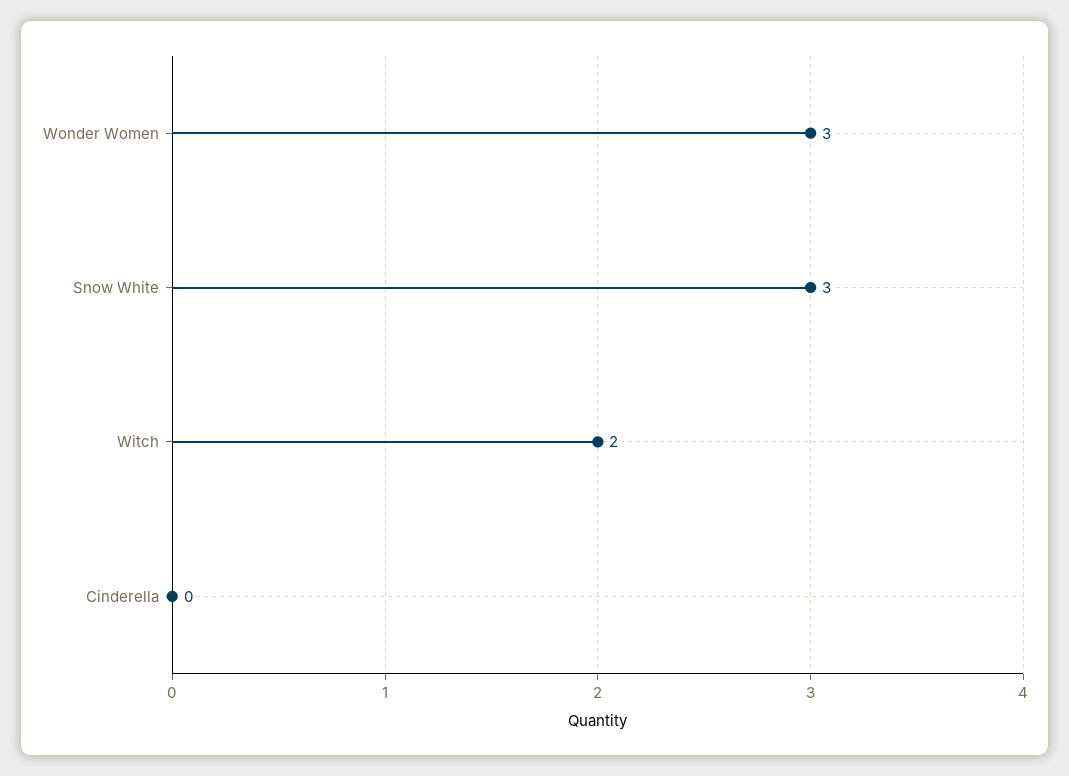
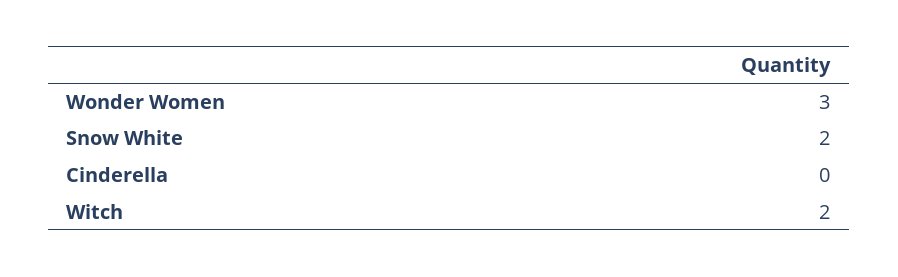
Snow White: 3 -> 2

